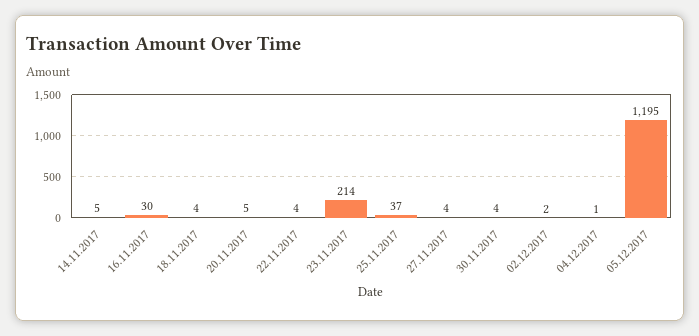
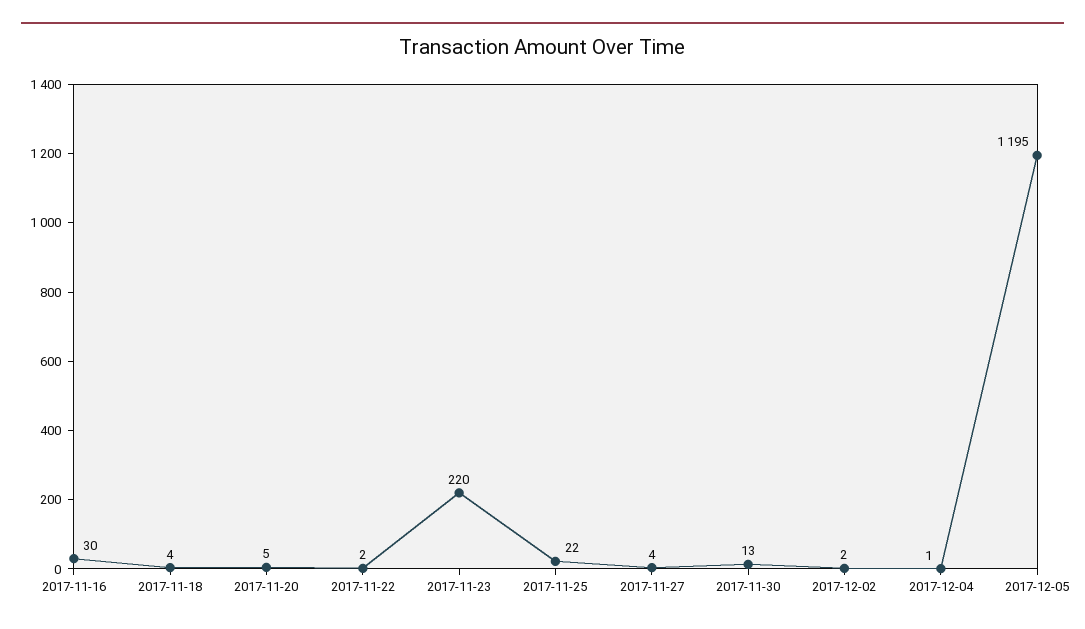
14.11.2017: 5 -> none
22.11.2017: 4 -> 2
23.11.2017: 214 -> 220
25.11.2017: 37 -> 22
30.11.2017: 4 -> 13

